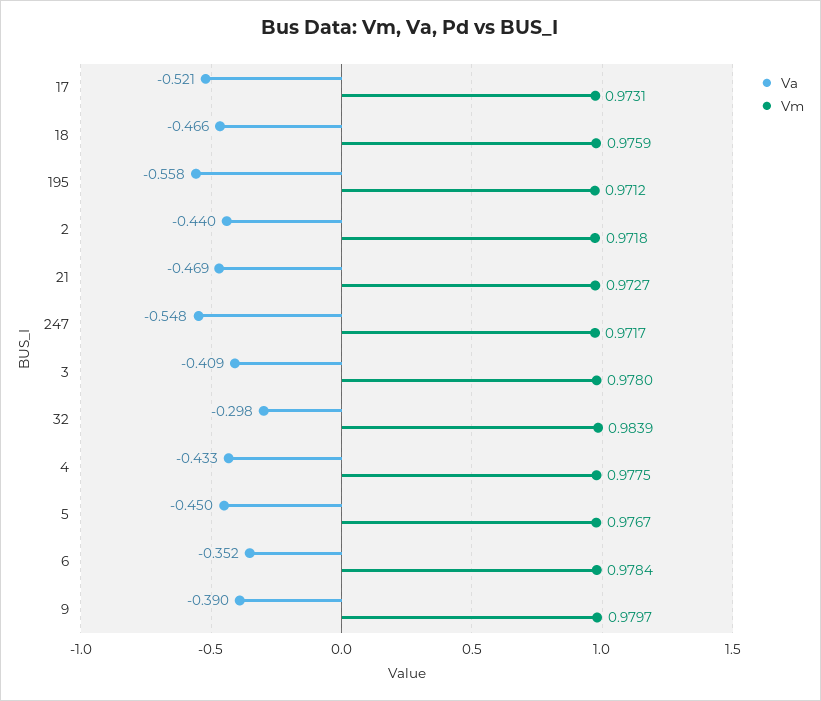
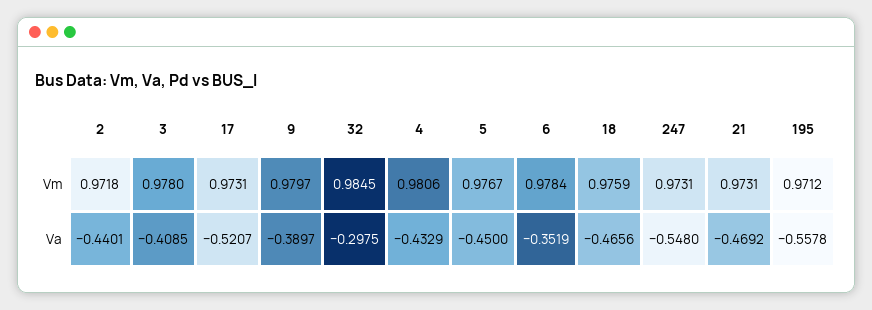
Vm, 21: 0.9727 -> 0.9731
Vm, 247: 0.9717 -> 0.9731
Vm, 32: 0.9839 -> 0.9845
Vm, 4: 0.9775 -> 0.9806

